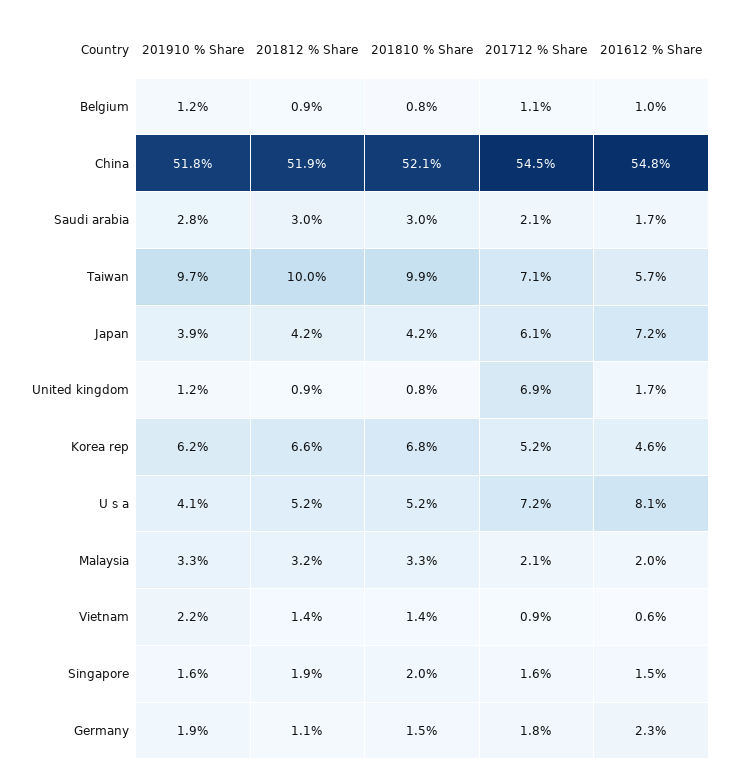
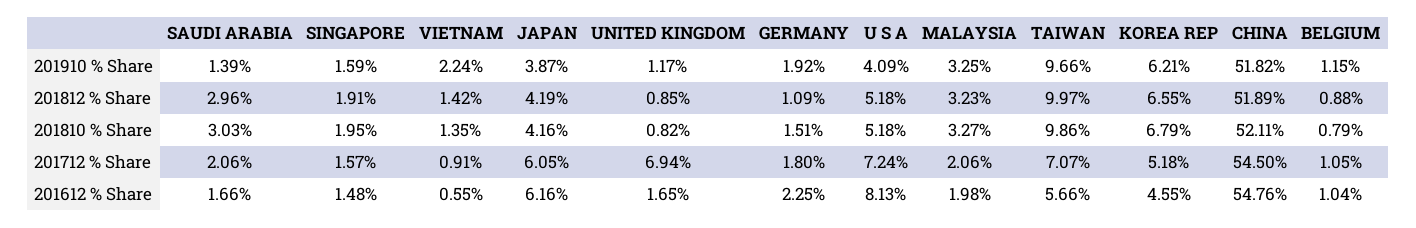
201910 % Share, Saudi arabia: 2.8 -> 1.39
201612 % Share, Japan: 7.2 -> 6.16

